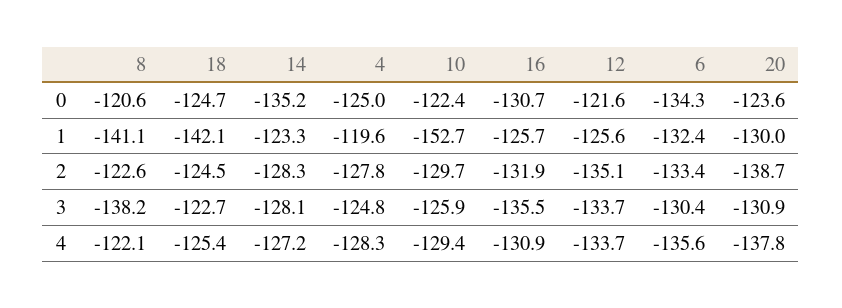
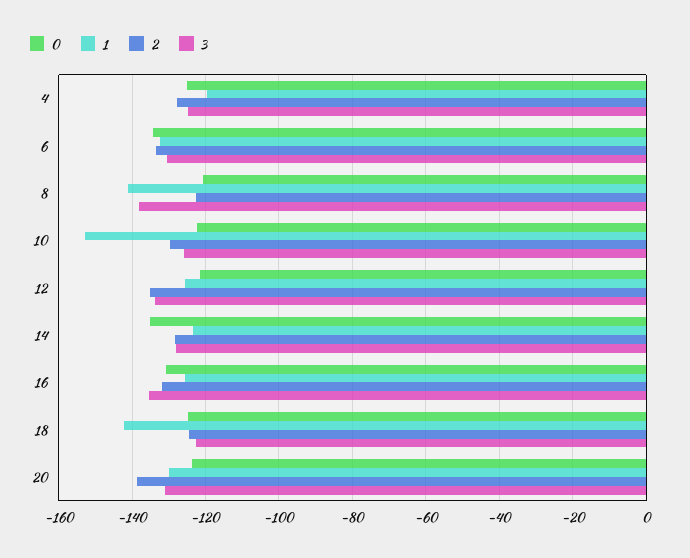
4, 8: -122.1 -> none
4, 18: -125.4 -> none
4, 14: -127.2 -> none
4, 4: -128.3 -> none
4, 10: -129.4 -> none
4, 16: -130.9 -> none
4, 12: -133.7 -> none
4, 6: -135.6 -> none
4, 20: -137.8 -> none

